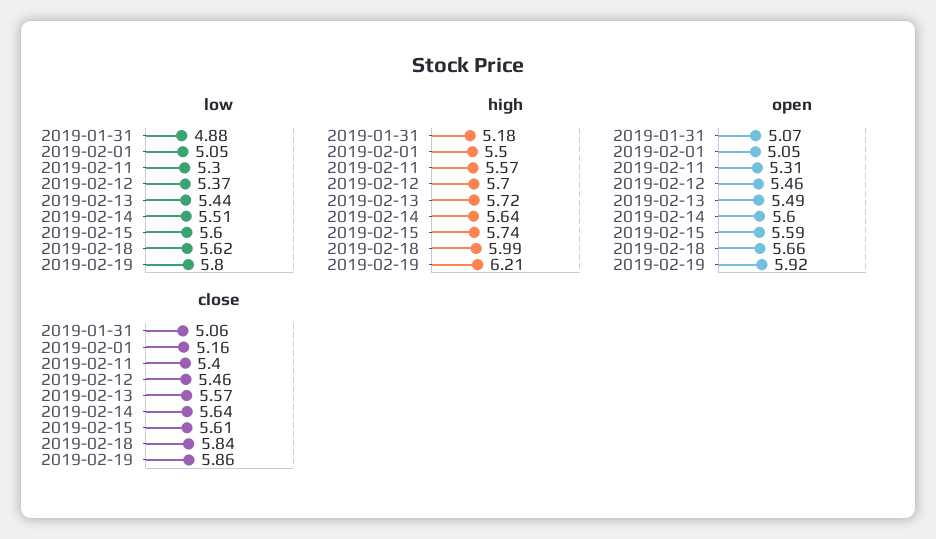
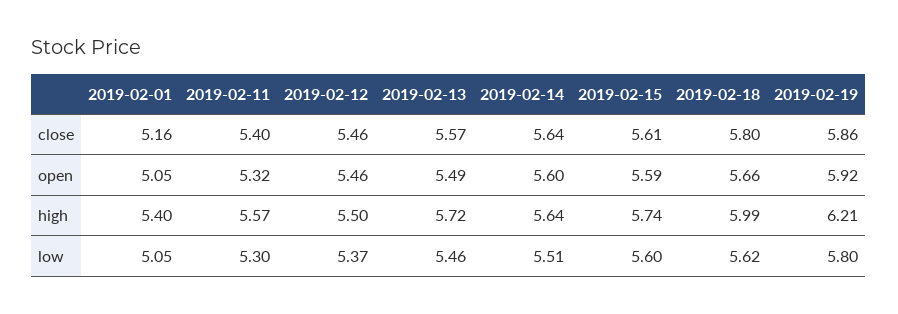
low, 2019-01-31: 4.88 -> none
low, 2019-02-13: 5.44 -> 5.46
high, 2019-01-31: 5.18 -> none
high, 2019-02-01: 5.5 -> 5.4
high, 2019-02-12: 5.7 -> 5.5
open, 2019-01-31: 5.07 -> none
open, 2019-02-11: 5.31 -> 5.32
close, 2019-01-31: 5.06 -> none
close, 2019-02-18: 5.84 -> 5.8

